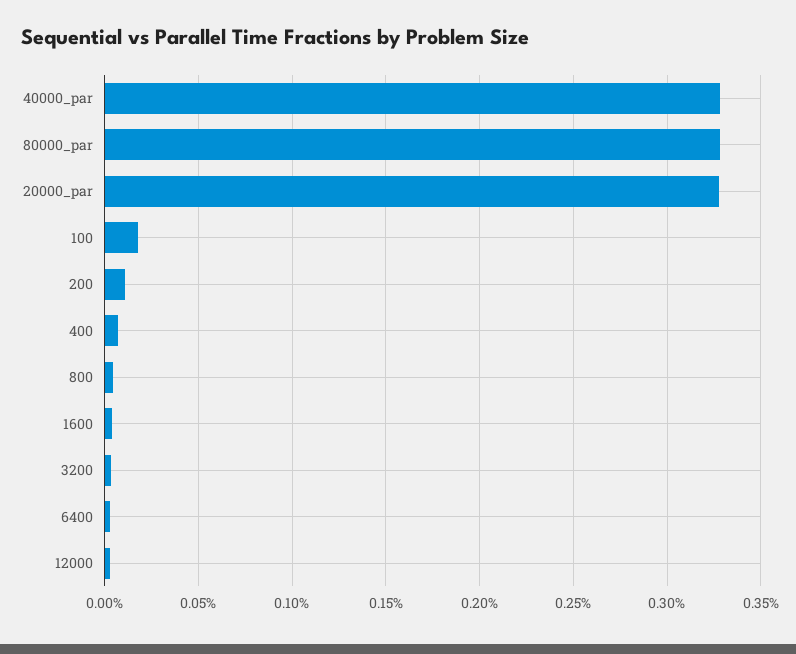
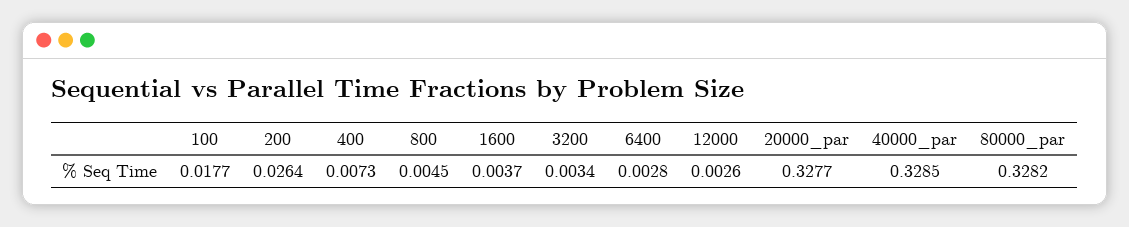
200: 0.01 -> 0.0264

